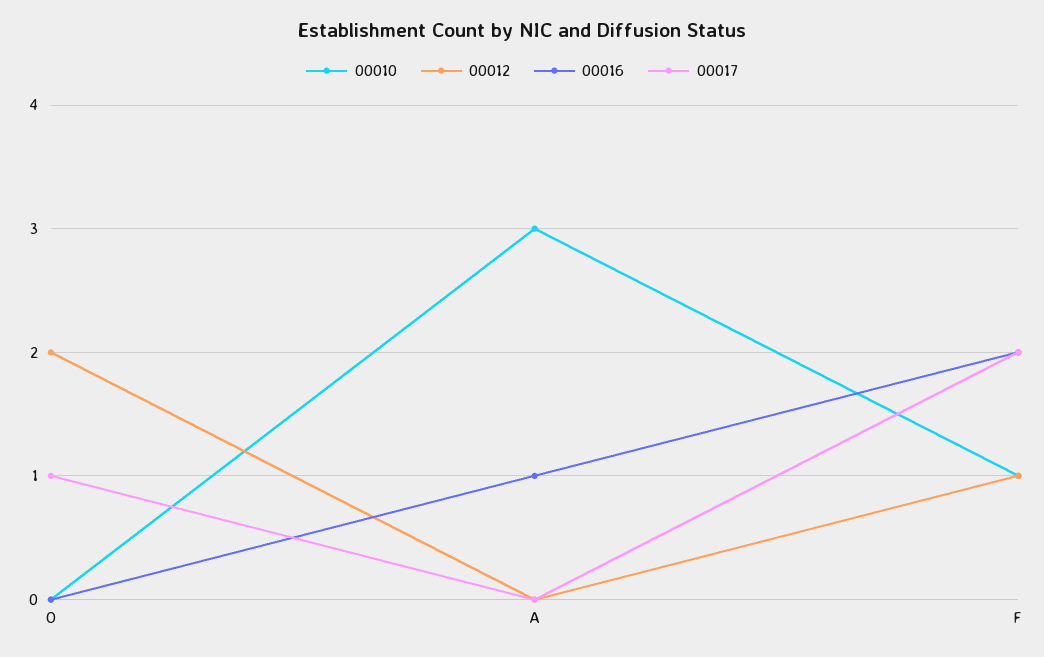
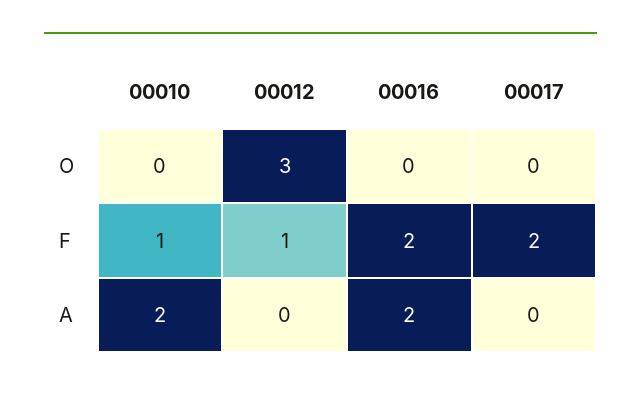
00012, O: 2 -> 3
00017, O: 1 -> 0
00010, A: 3 -> 2
00016, A: 1 -> 2

